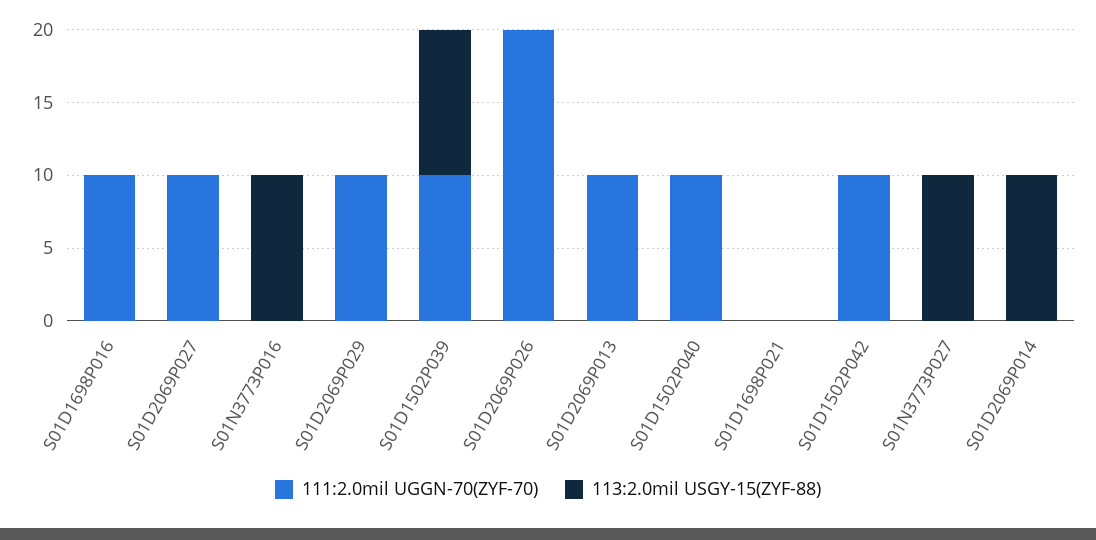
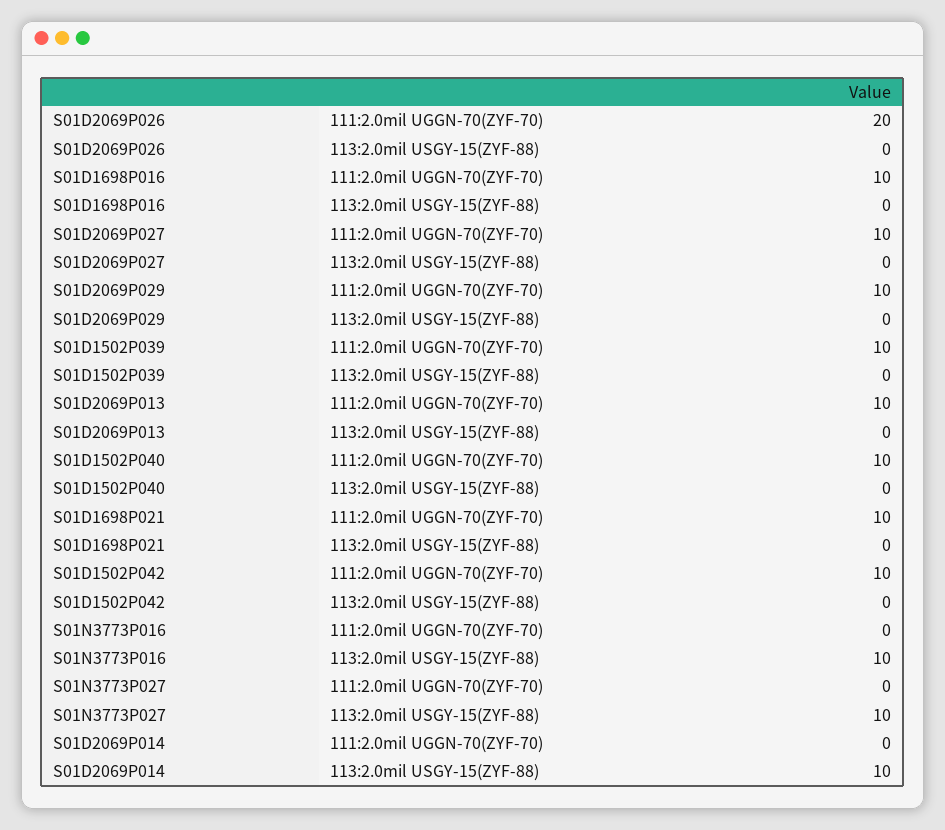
113:2.0mil USGY-15(ZYF-88), S01D1502P039: 10 -> 0
111:2.0mil UGGN-70(ZYF-70), S01D1698P021: 0 -> 10

